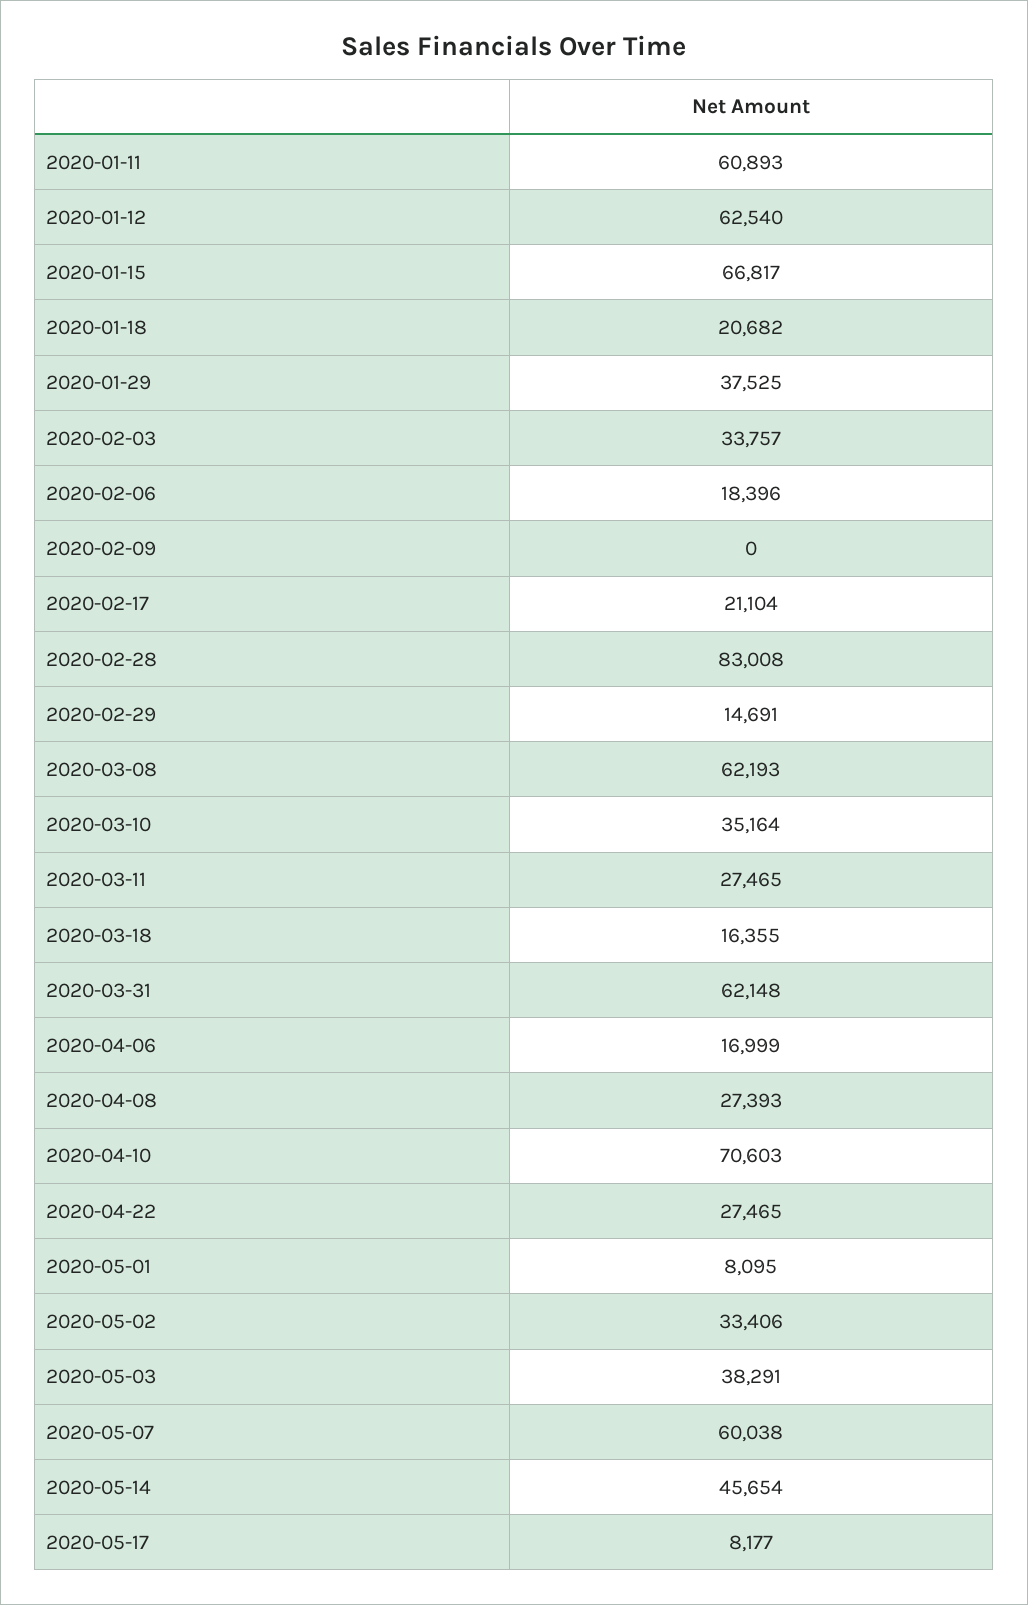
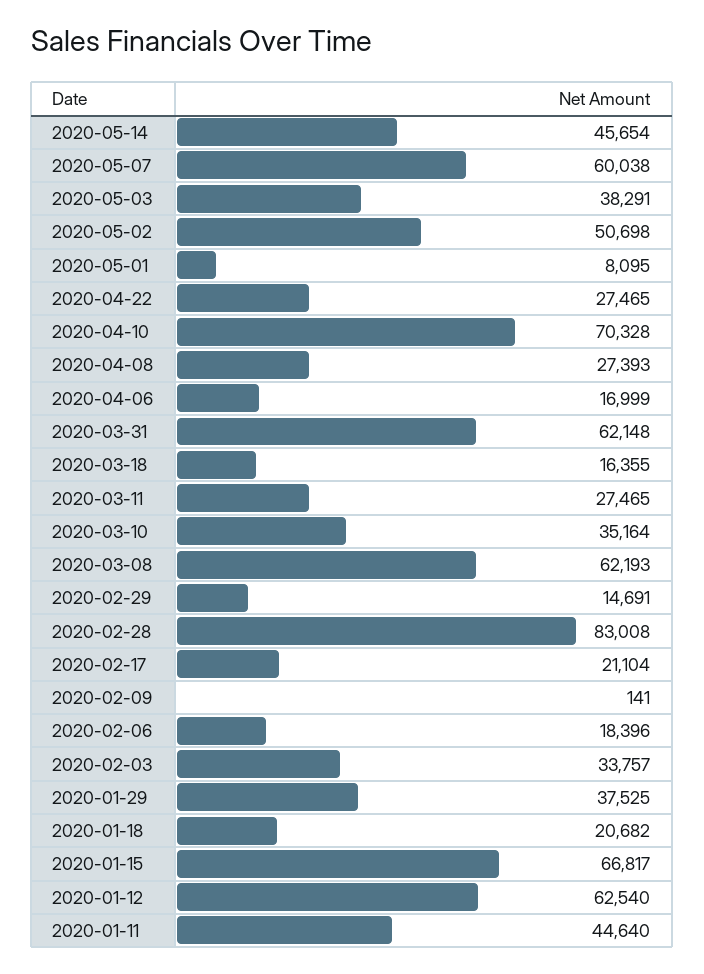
2020-01-11: 60893 -> 44640
2020-02-09: 0 -> 141
2020-04-10: 70603 -> 70328
2020-05-02: 33406 -> 50698
2020-05-17: 8177 -> none

